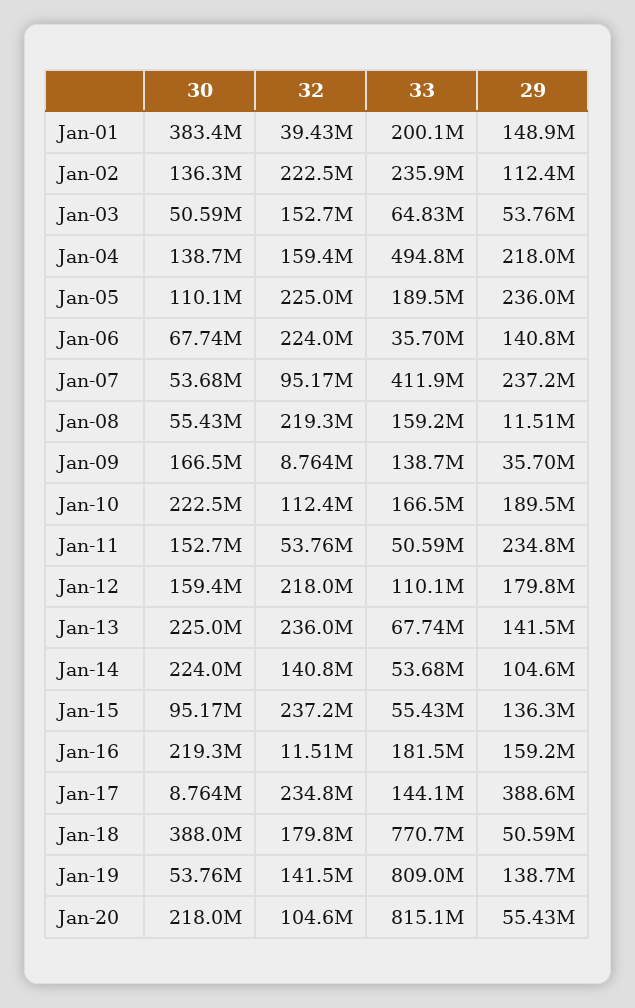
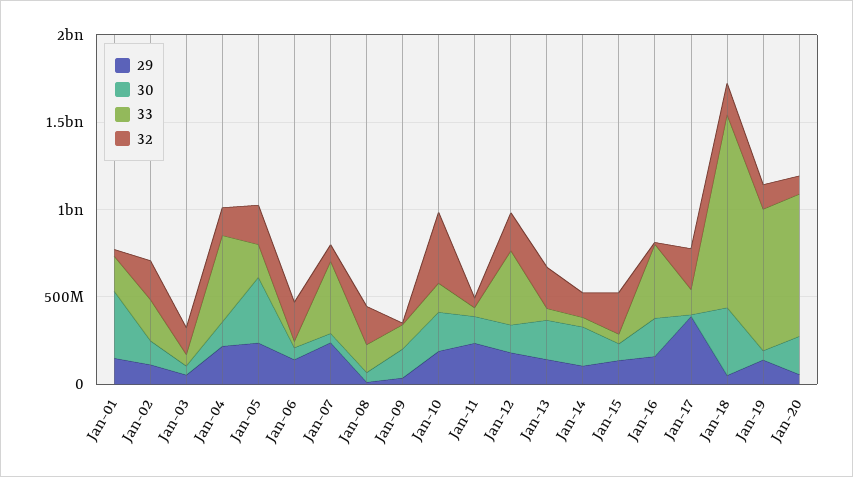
30, Jan-05: 110100000 -> 400000000
32, Jan-10: 112400000 -> 400000000
33, Jan-12: 110100000 -> 400000000
33, Jan-16: 181500000 -> 400000000
33, Jan-18: 770700000 -> 1100000000

